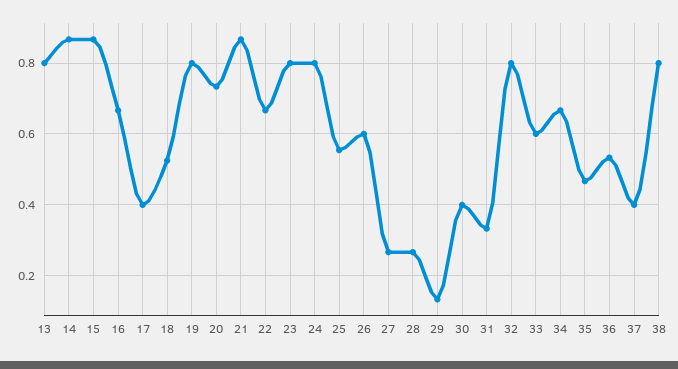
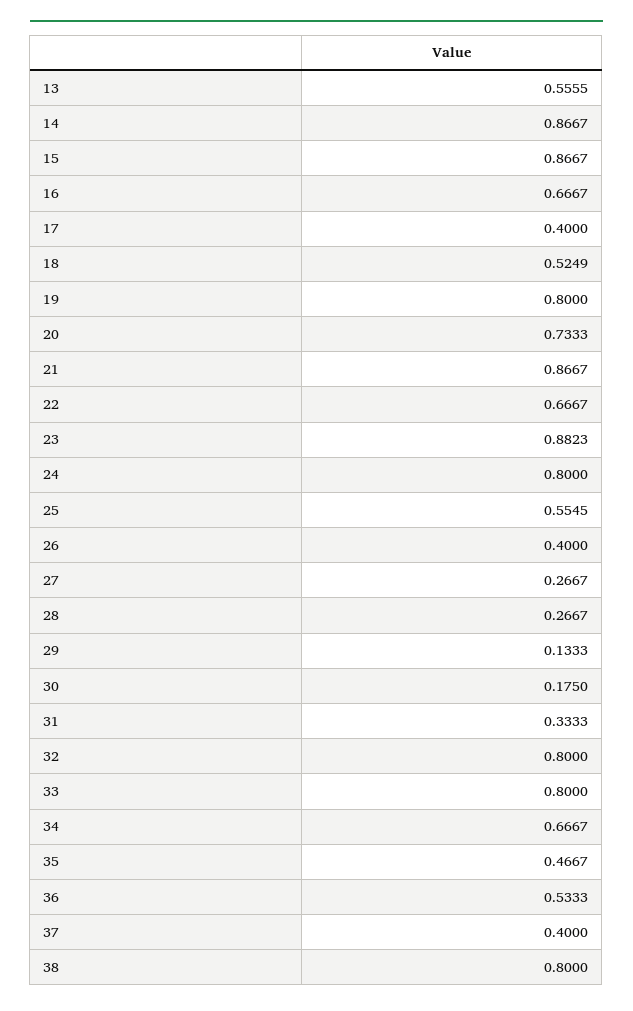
13: 0.8 -> 0.5555
23: 0.8 -> 0.8823
26: 0.6 -> 0.4
30: 0.4 -> 0.175
33: 0.6 -> 0.8

